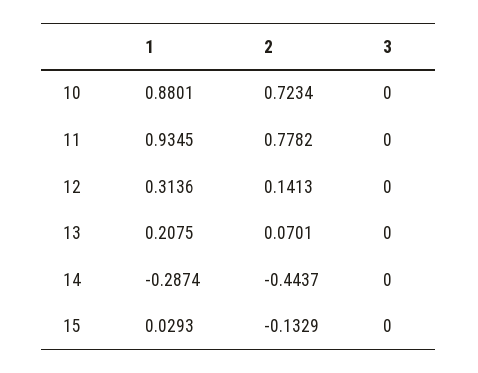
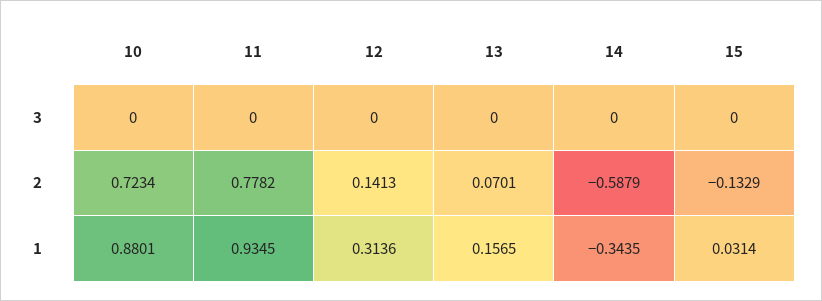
1, 13: 0.2075 -> 0.1565
1, 14: -0.2874 -> -0.3435
2, 14: -0.4437 -> -0.5879
1, 15: 0.0293 -> 0.0314

